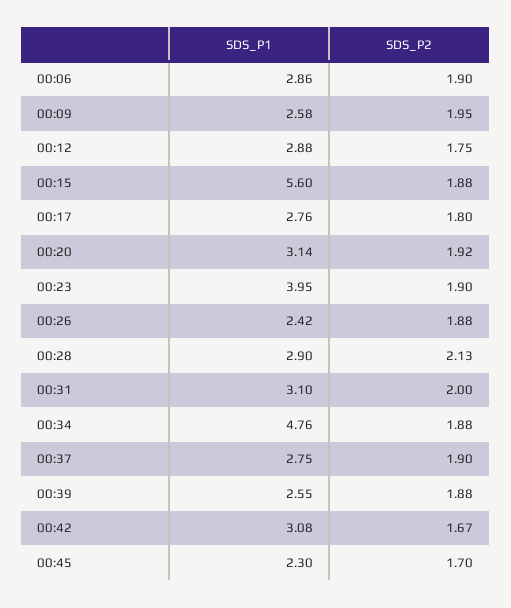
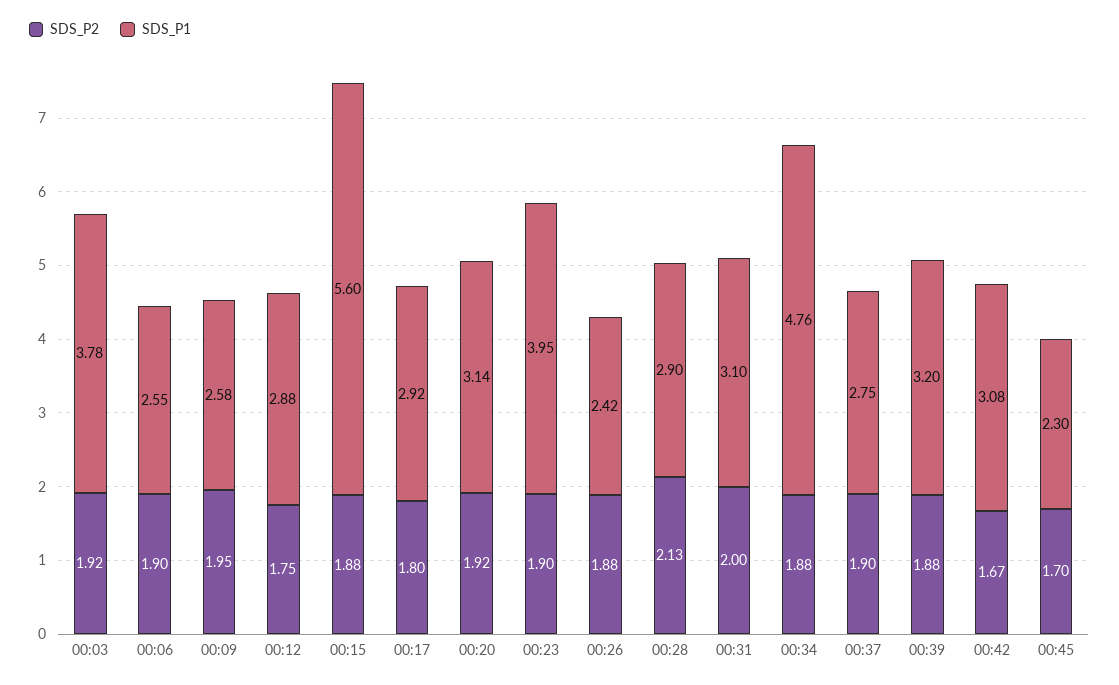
SDS_P1, 00:06: 2.86 -> 2.55
SDS_P1, 00:17: 2.76 -> 2.92
SDS_P1, 00:39: 2.55 -> 3.2
SDS_P2, 00:03: none -> 1.92
SDS_P1, 00:03: none -> 3.78

